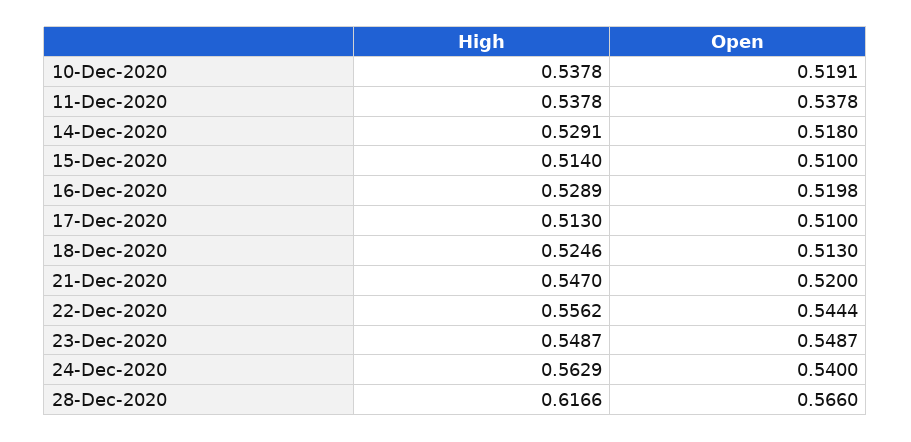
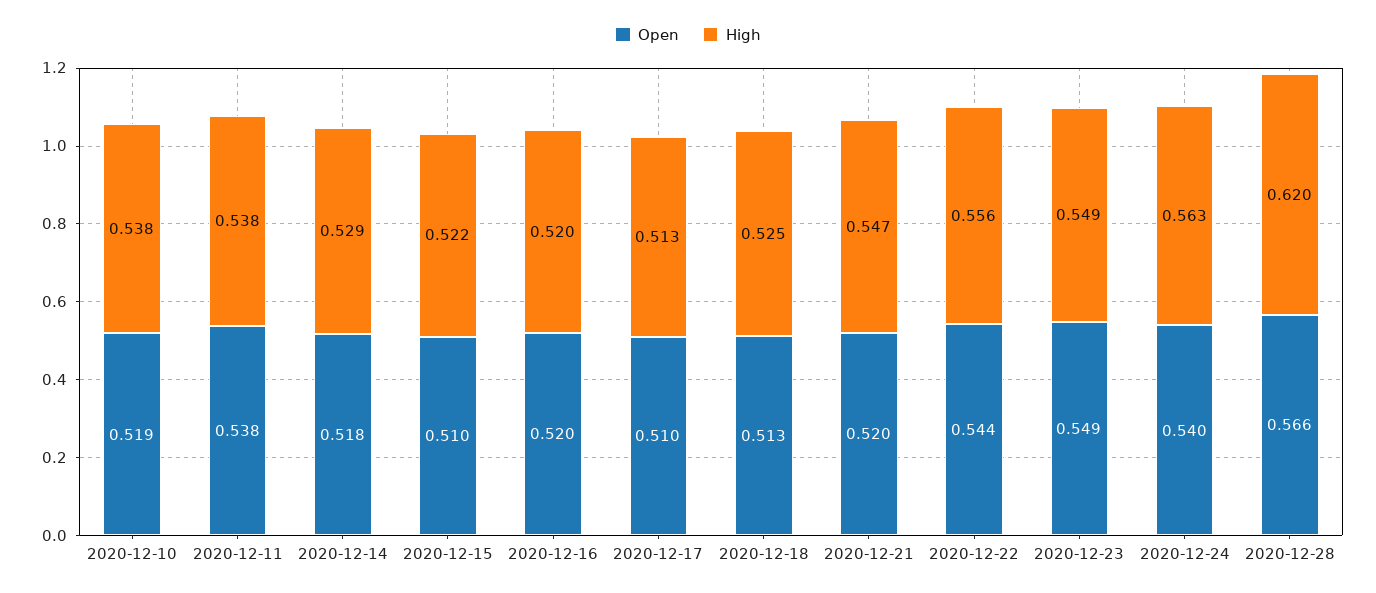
High, 15-Dec-2020: 0.514 -> 0.522
High, 16-Dec-2020: 0.5289 -> 0.52
High, 28-Dec-2020: 0.6166 -> 0.62

